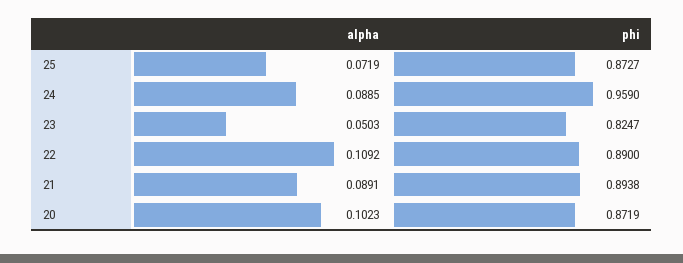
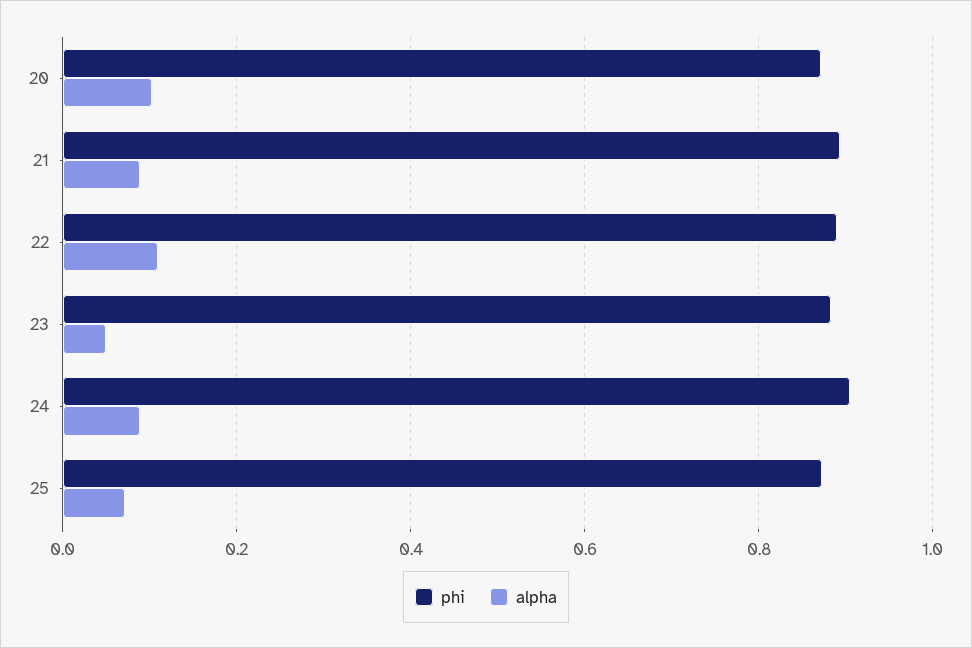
phi, 24: 0.959 -> 0.9
phi, 23: 0.8247 -> 0.88

